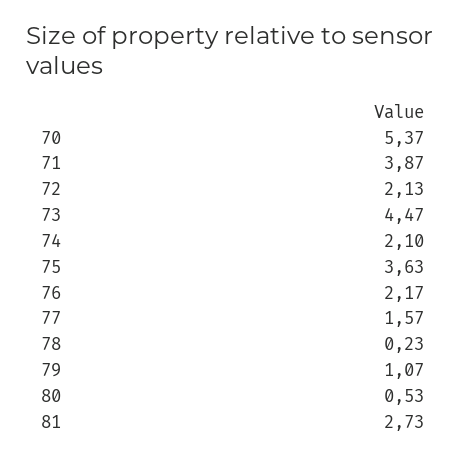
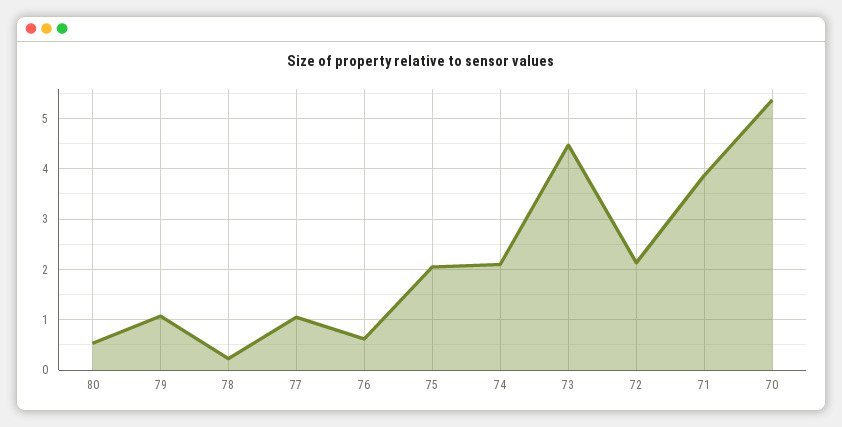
75: 3.63 -> 2
76: 2.17 -> 0.6
77: 1.57 -> 1
81: 2.73 -> none

